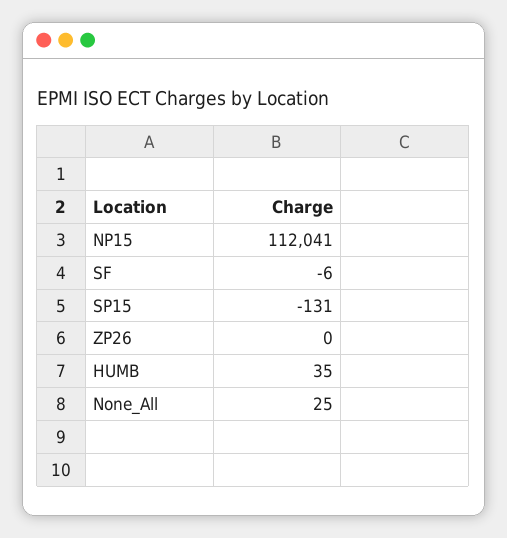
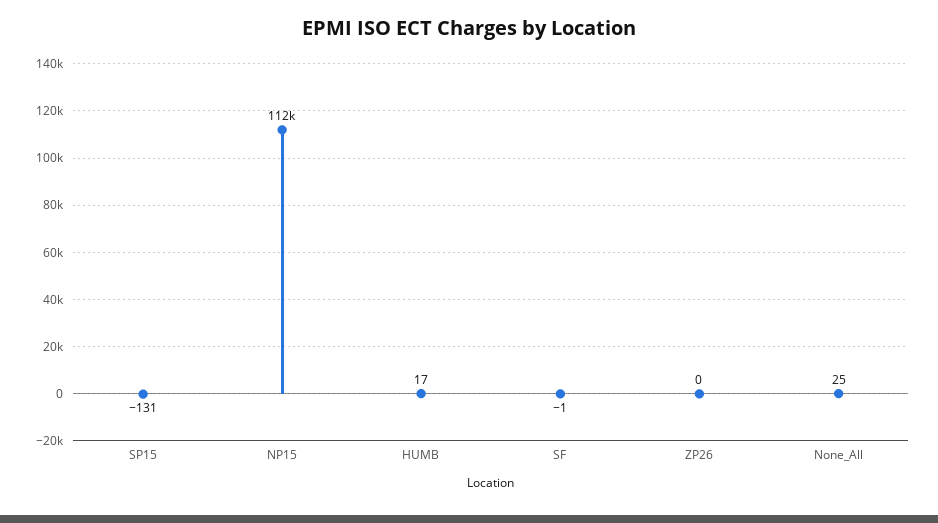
SF: -6 -> -1
HUMB: 35 -> 17

